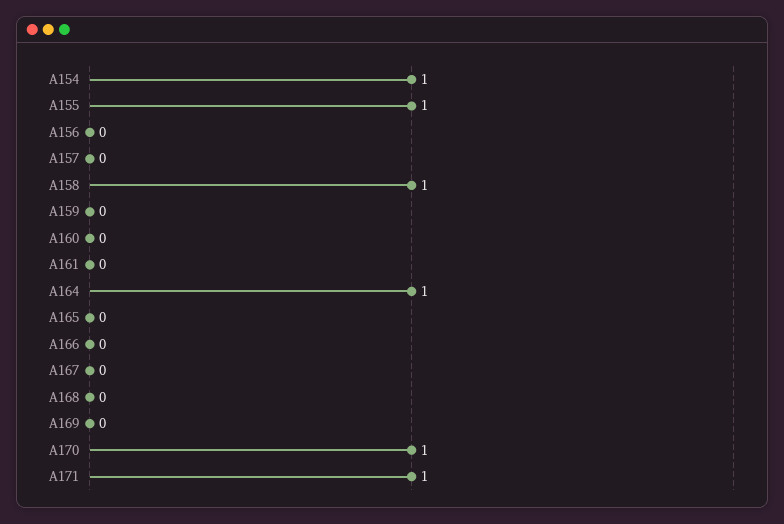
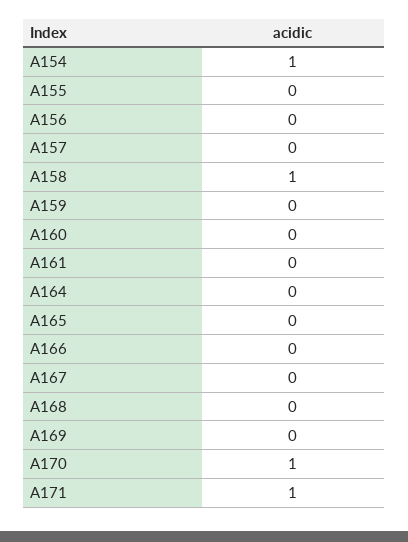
A155: 1 -> 0
A164: 1 -> 0

